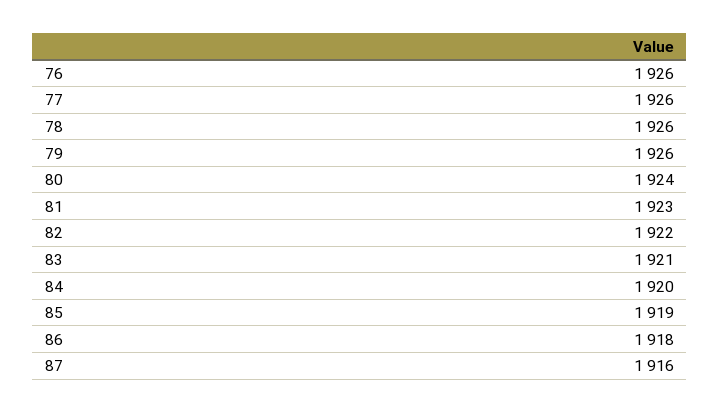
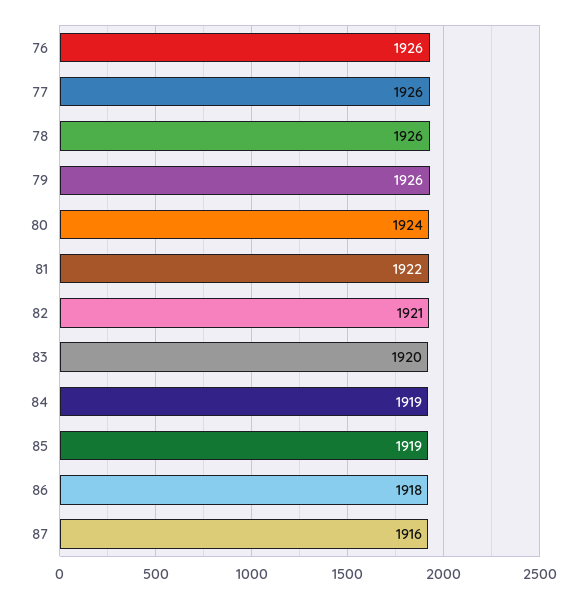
81: 1923 -> 1922
82: 1922 -> 1921
83: 1921 -> 1920
84: 1920 -> 1919

